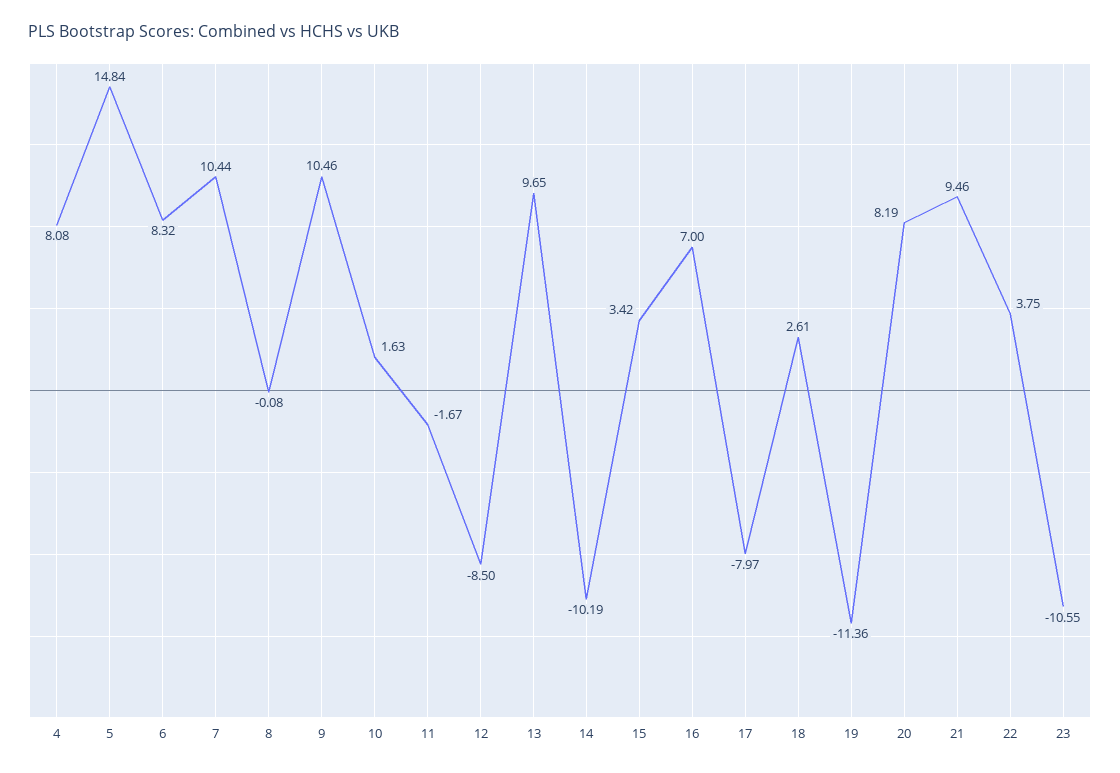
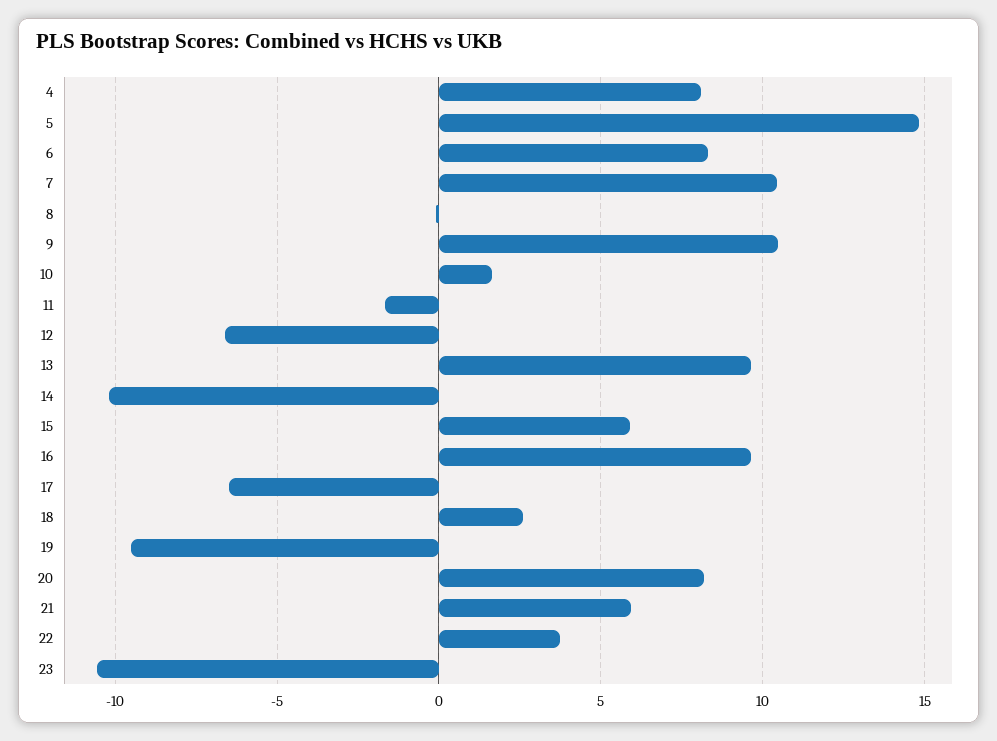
12: -8.5 -> -6.5
15: 3.42 -> 6
16: 7 -> 9.5
17: -7.97 -> -6.5
19: -11.36 -> -9.5
21: 9.46 -> 6

